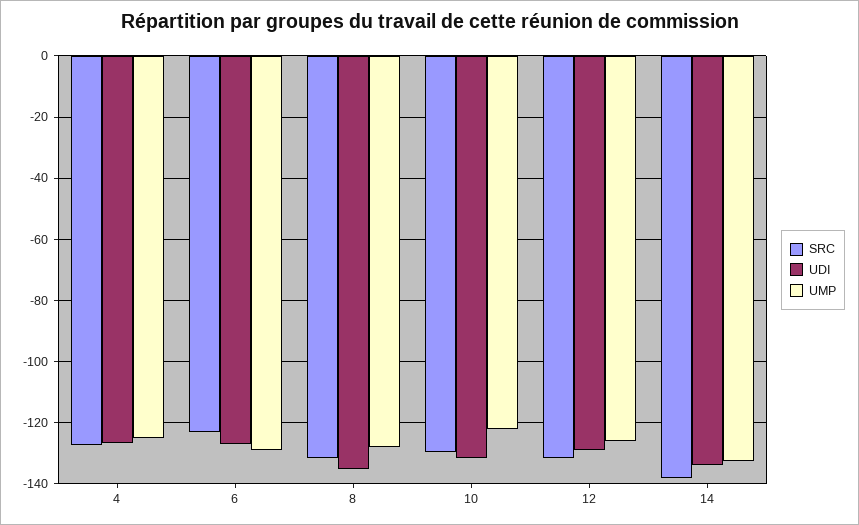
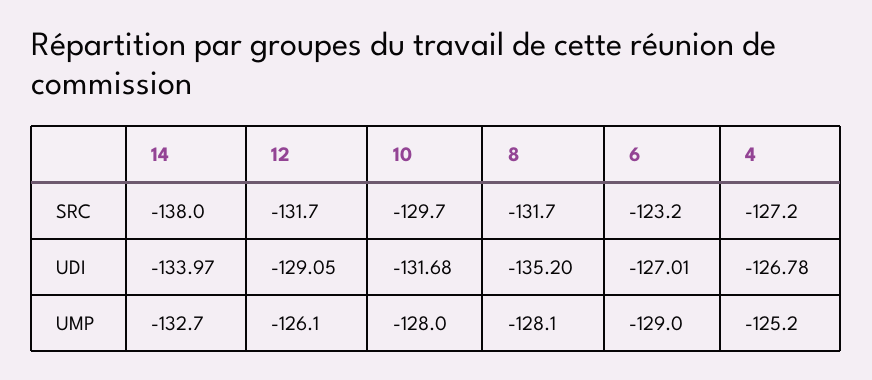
UMP, 10: -122 -> -128

